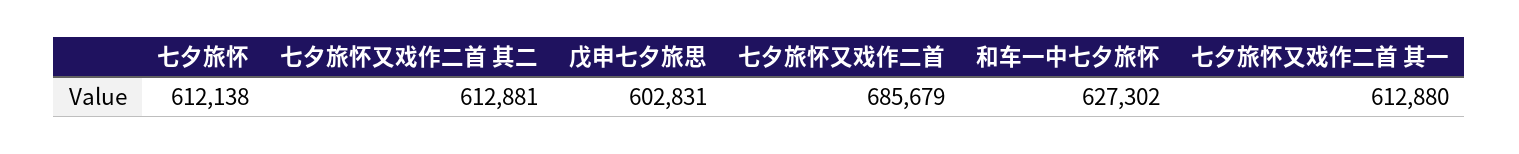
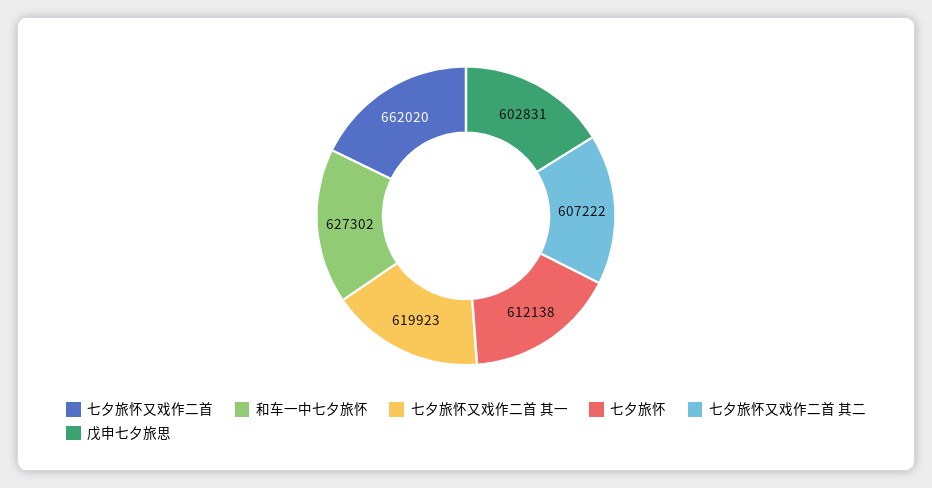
七夕旅怀又戏作二首 其二: 612881 -> 607222
七夕旅怀又戏作二首: 685679 -> 662020
七夕旅怀又戏作二首 其一: 612880 -> 619923

